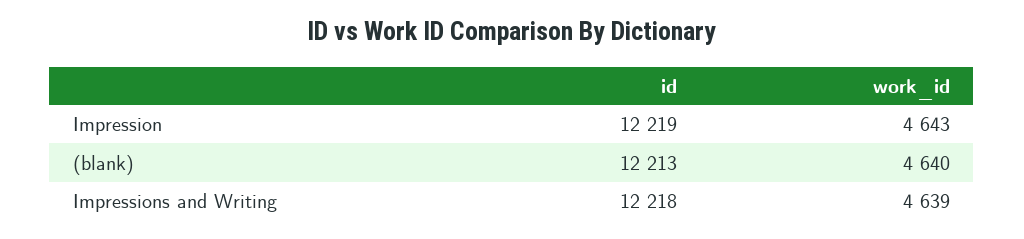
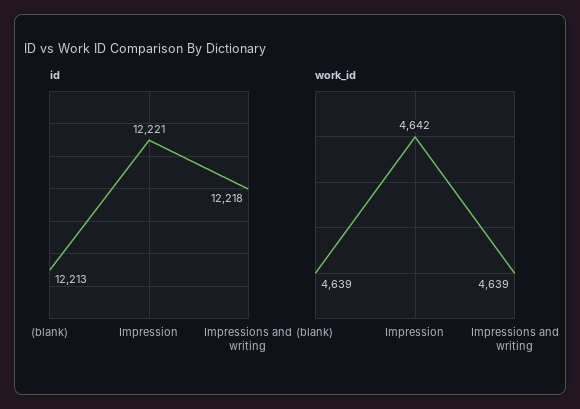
id, Impression: 12219 -> 12221
work_id, Impression: 4643 -> 4642
work_id, (blank): 4640 -> 4639

